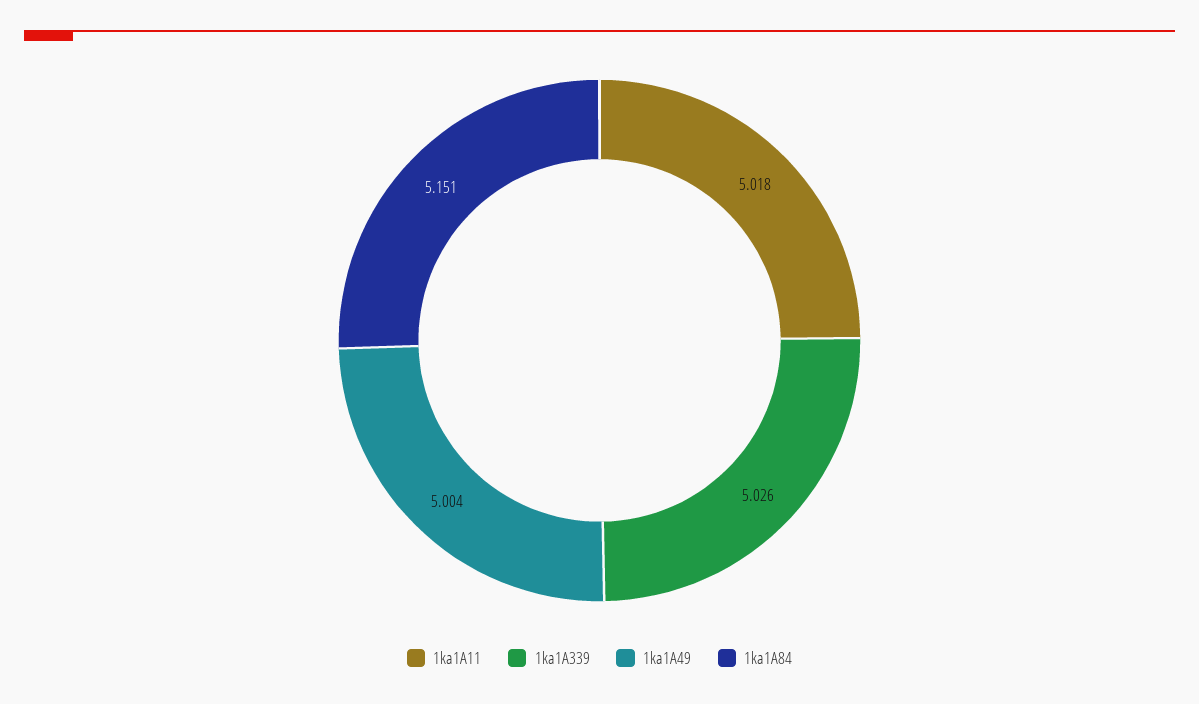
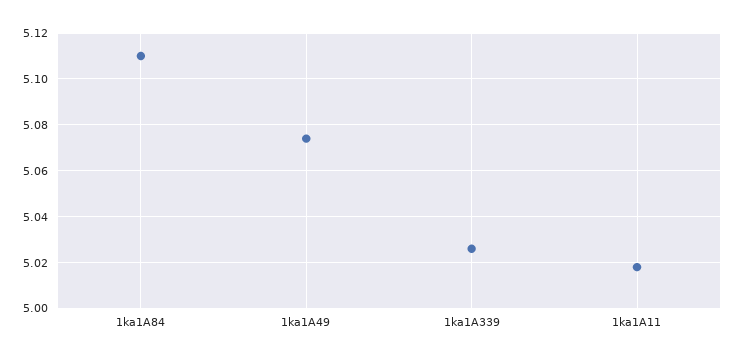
1ka1A49: 5.004 -> 5.075
1ka1A84: 5.151 -> 5.11

